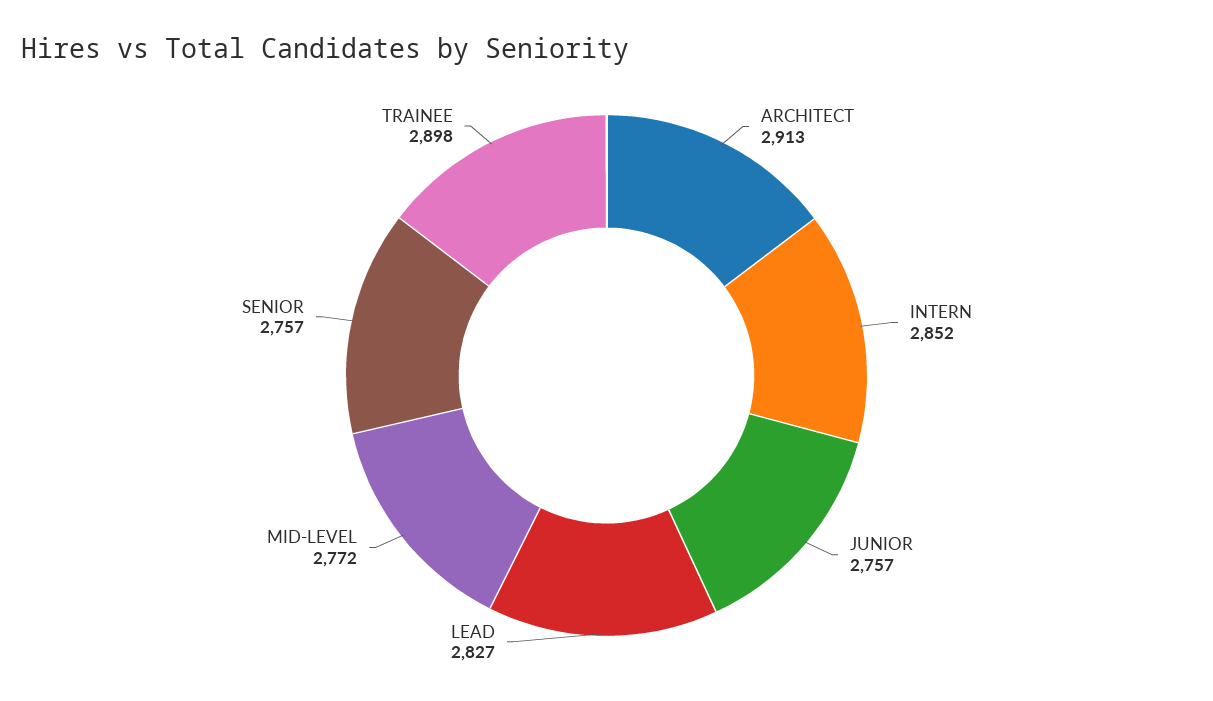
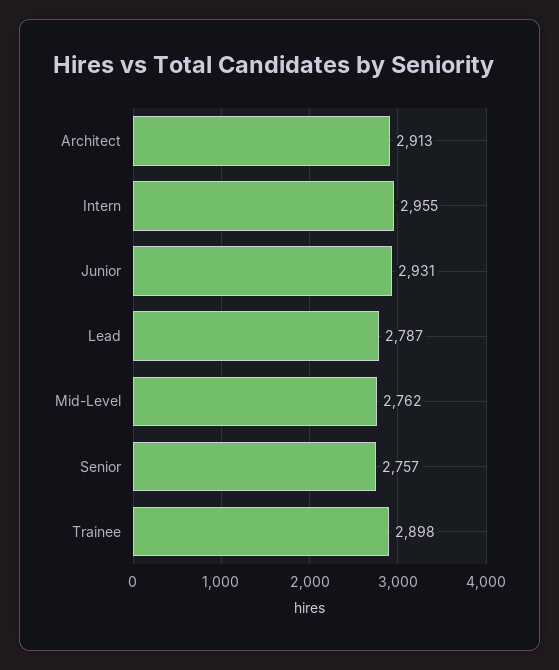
INTERN: 2852 -> 2955
JUNIOR: 2757 -> 2931
LEAD: 2827 -> 2787
MID-LEVEL: 2772 -> 2762

